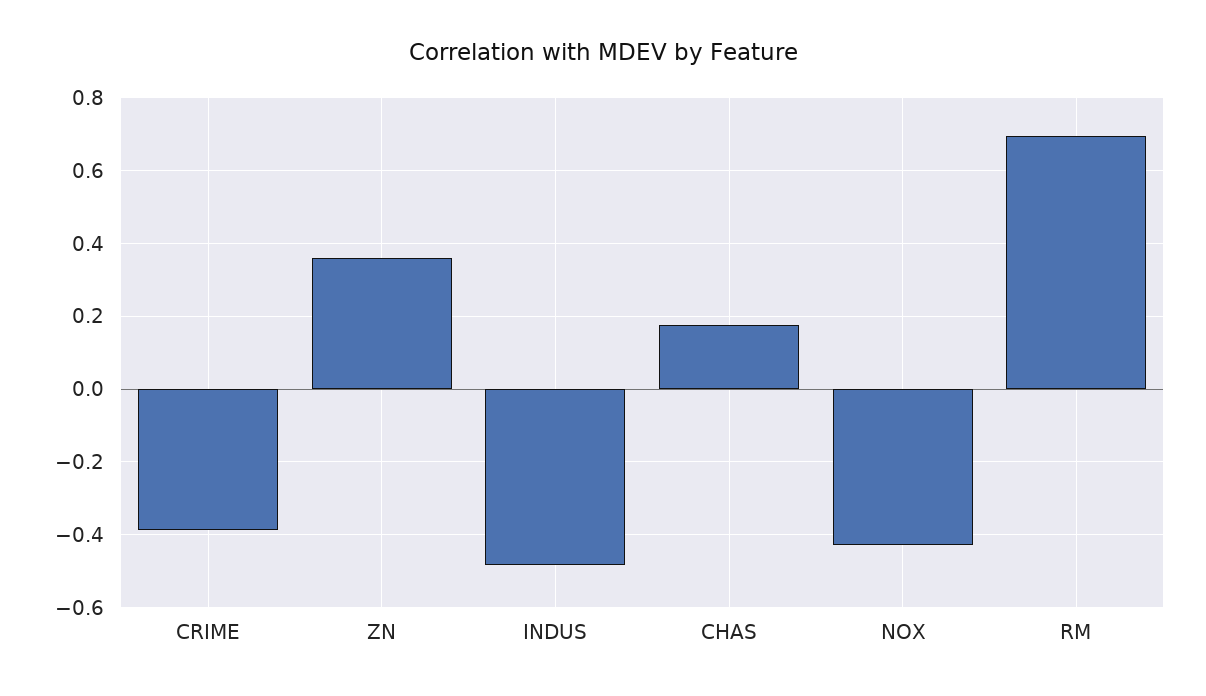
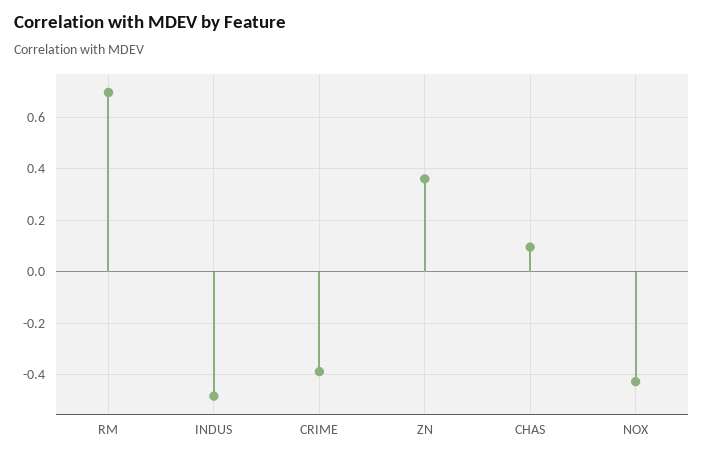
CHAS: 0.18 -> 0.1

